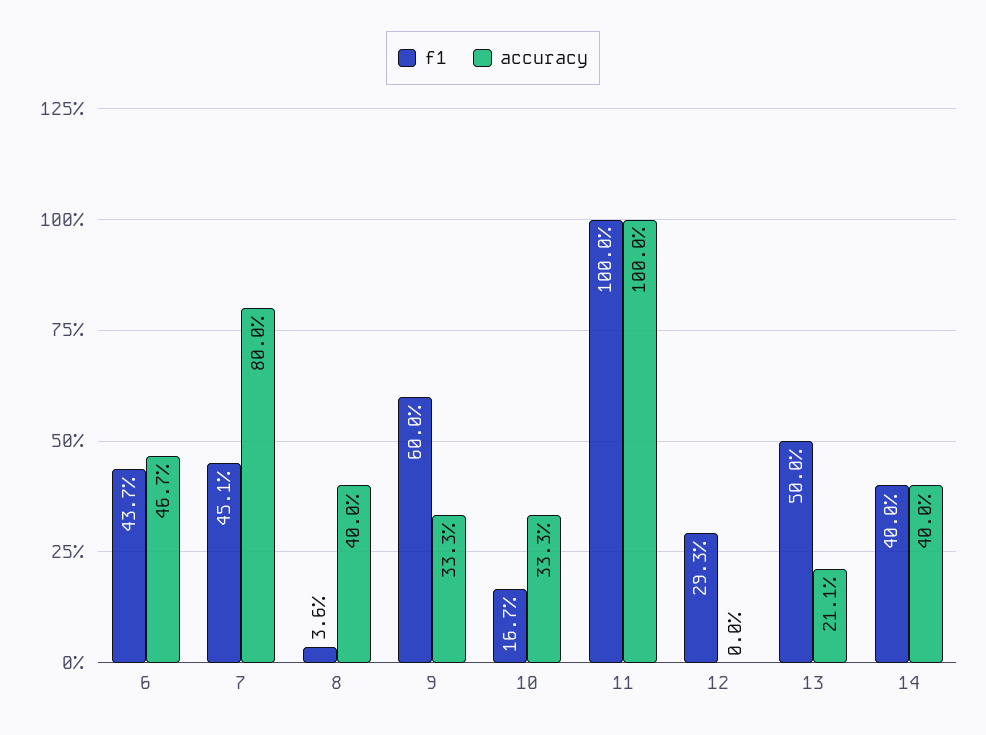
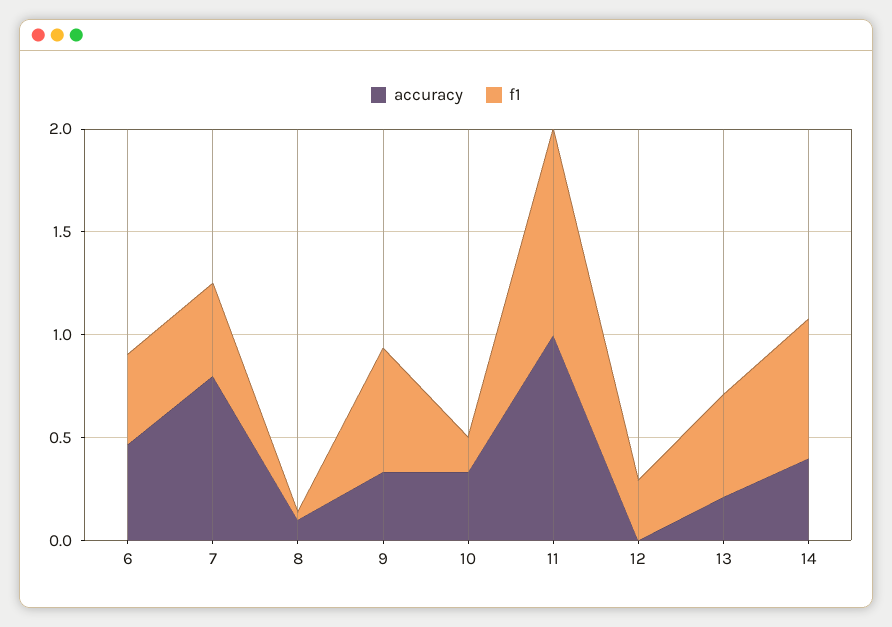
accuracy, 8: 0.4 -> 0.1
f1, 14: 0.4 -> 0.7

